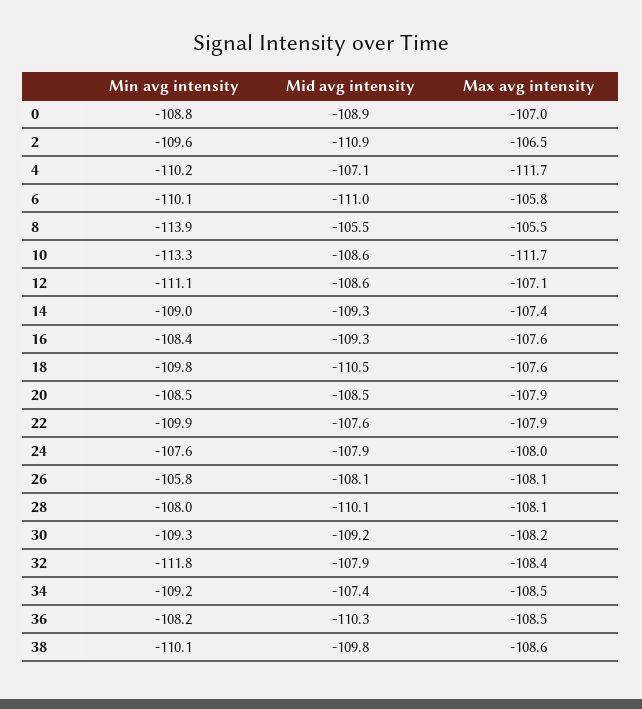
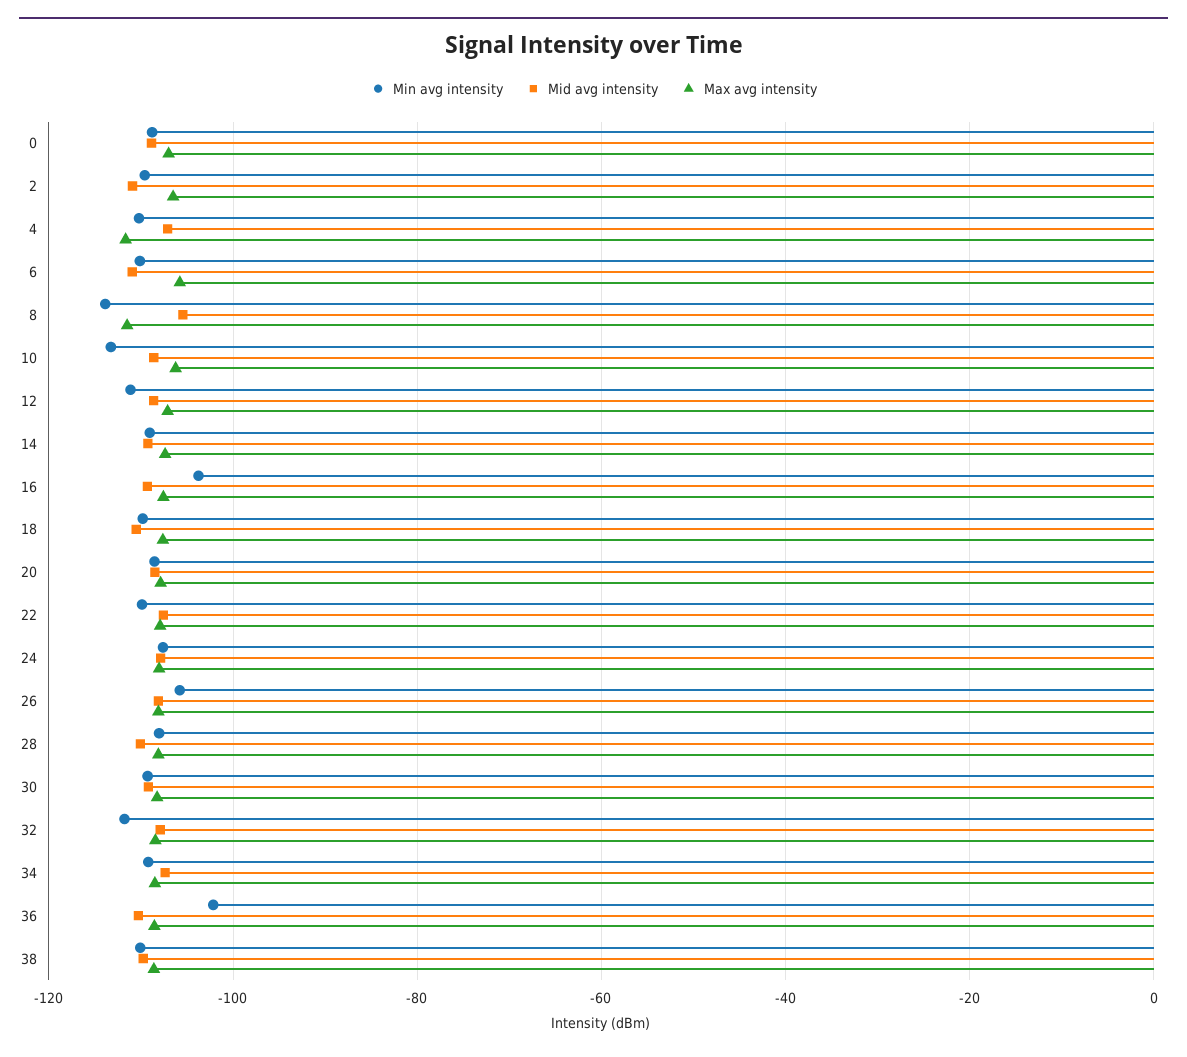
Max avg intensity, 8: -105.5 -> -112
Max avg intensity, 10: -111.7 -> -106
Min avg intensity, 16: -108.4 -> -104
Min avg intensity, 36: -108.2 -> -102

